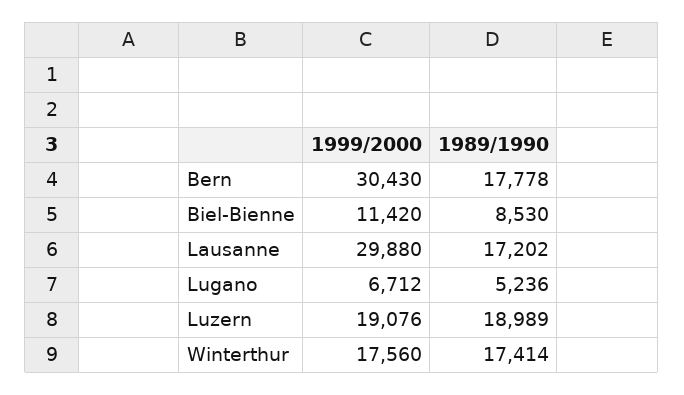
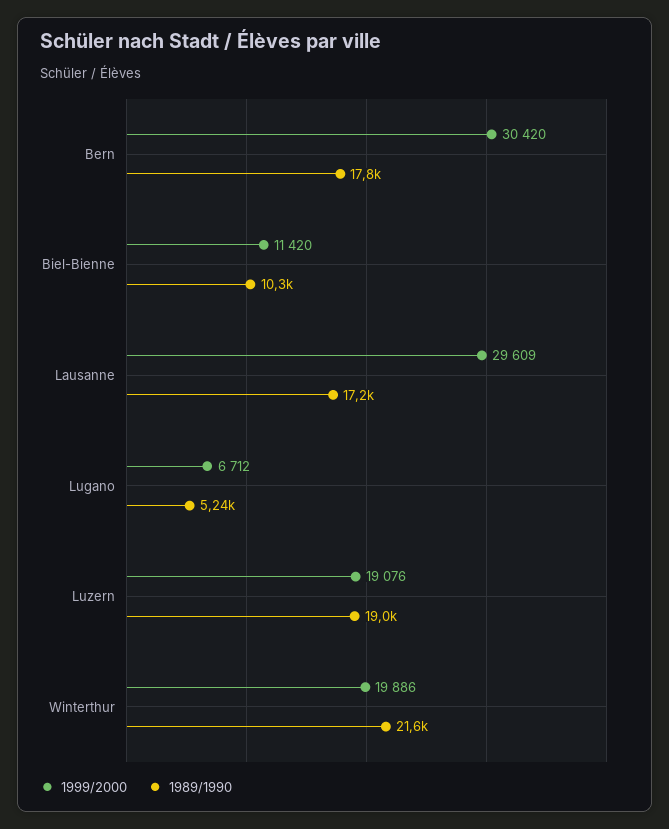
1999/2000, Bern: 30430 -> 30420
1989/1990, Biel-Bienne: 8530 -> 10300
1999/2000, Lausanne: 29880 -> 29609
1999/2000, Winterthur: 17560 -> 19886
1989/1990, Winterthur: 17414 -> 21600

